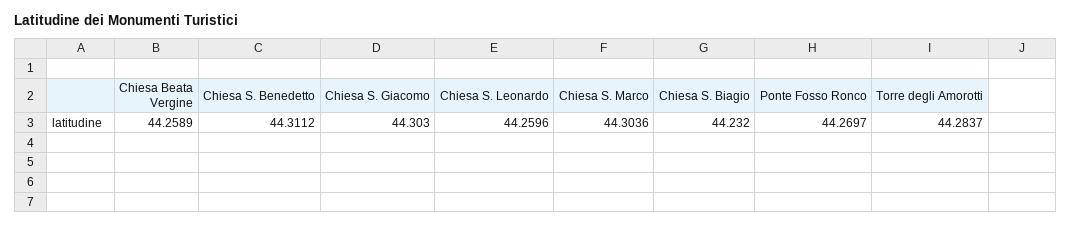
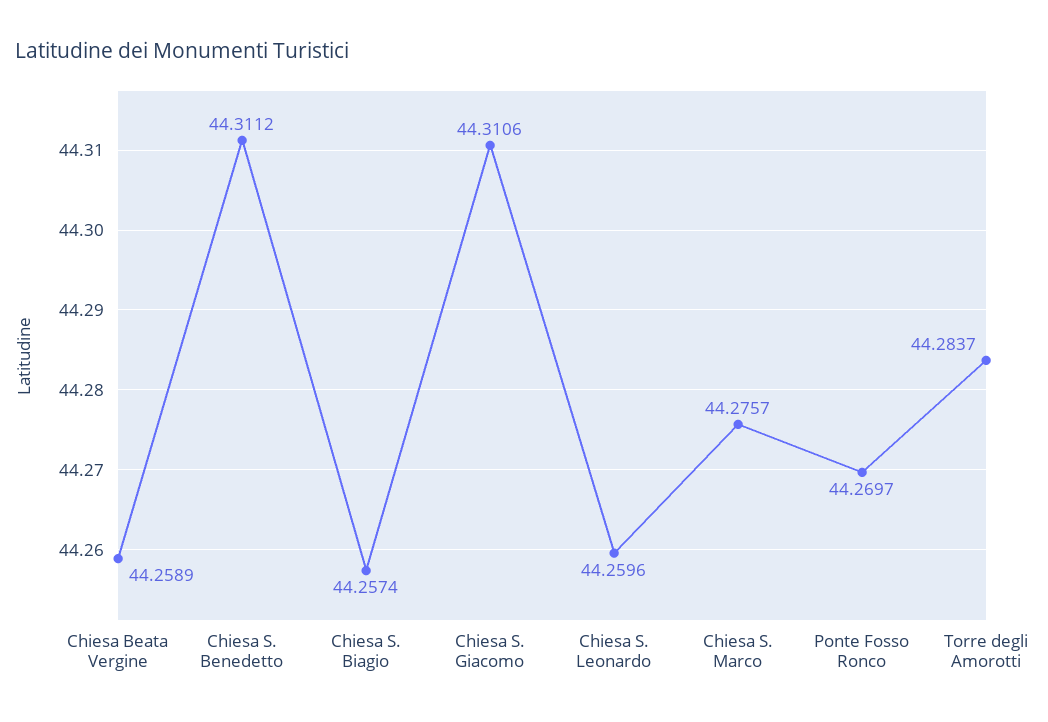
Chiesa S. Giacomo: 44.303 -> 44.3106
Chiesa S. Marco: 44.3036 -> 44.2757
Chiesa S. Biagio: 44.232 -> 44.2574

